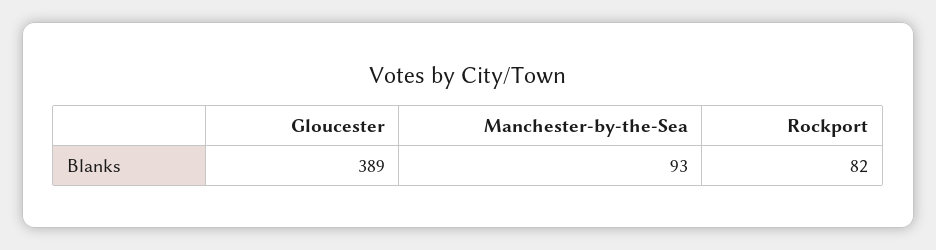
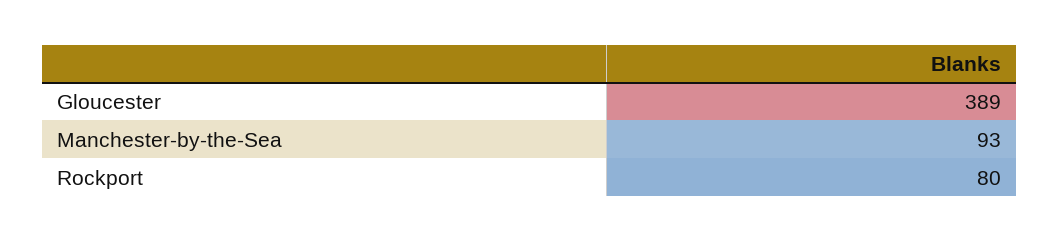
Rockport: 82 -> 80

